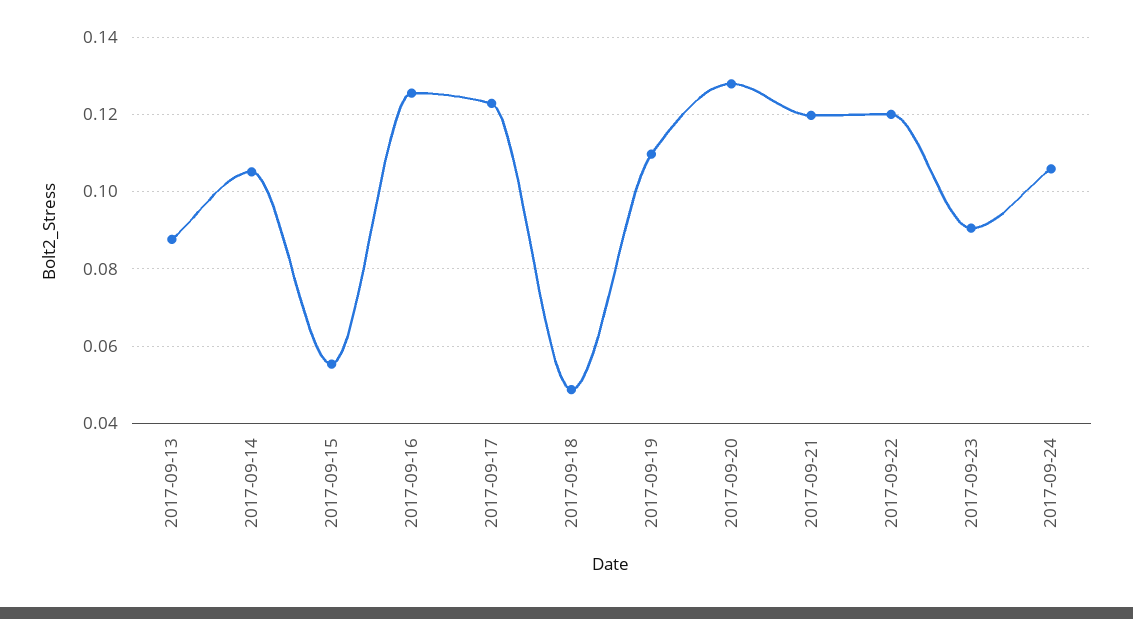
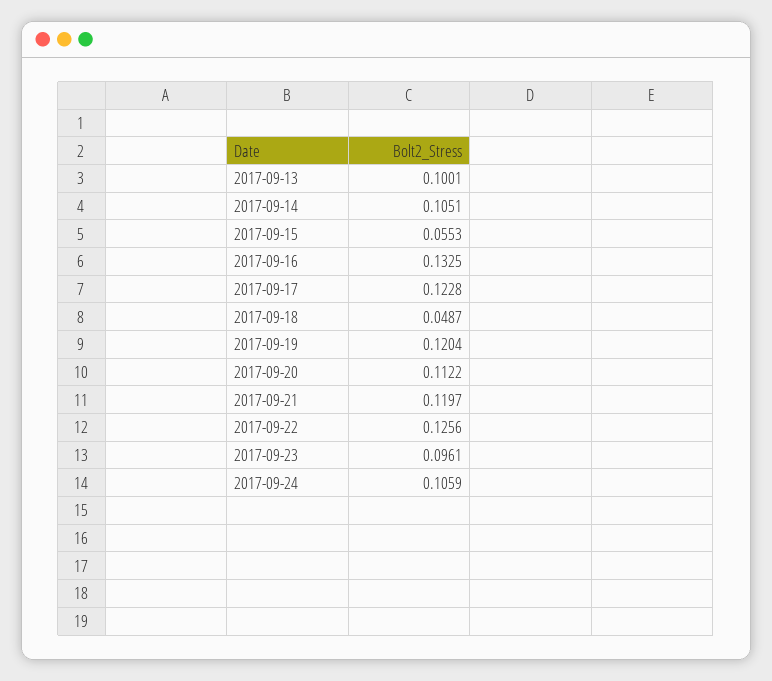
2017-09-13: 0.088 -> 0.1001
2017-09-16: 0.126 -> 0.1325
2017-09-19: 0.11 -> 0.1204
2017-09-20: 0.128 -> 0.1122
2017-09-22: 0.12 -> 0.1256
2017-09-23: 0.09 -> 0.0961

